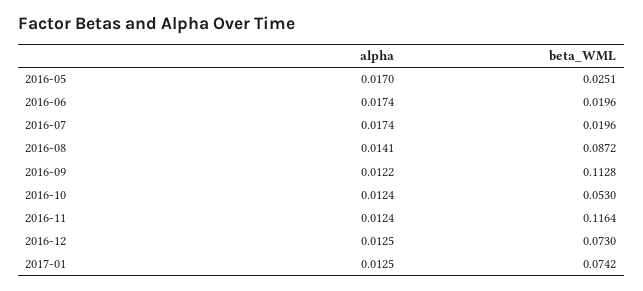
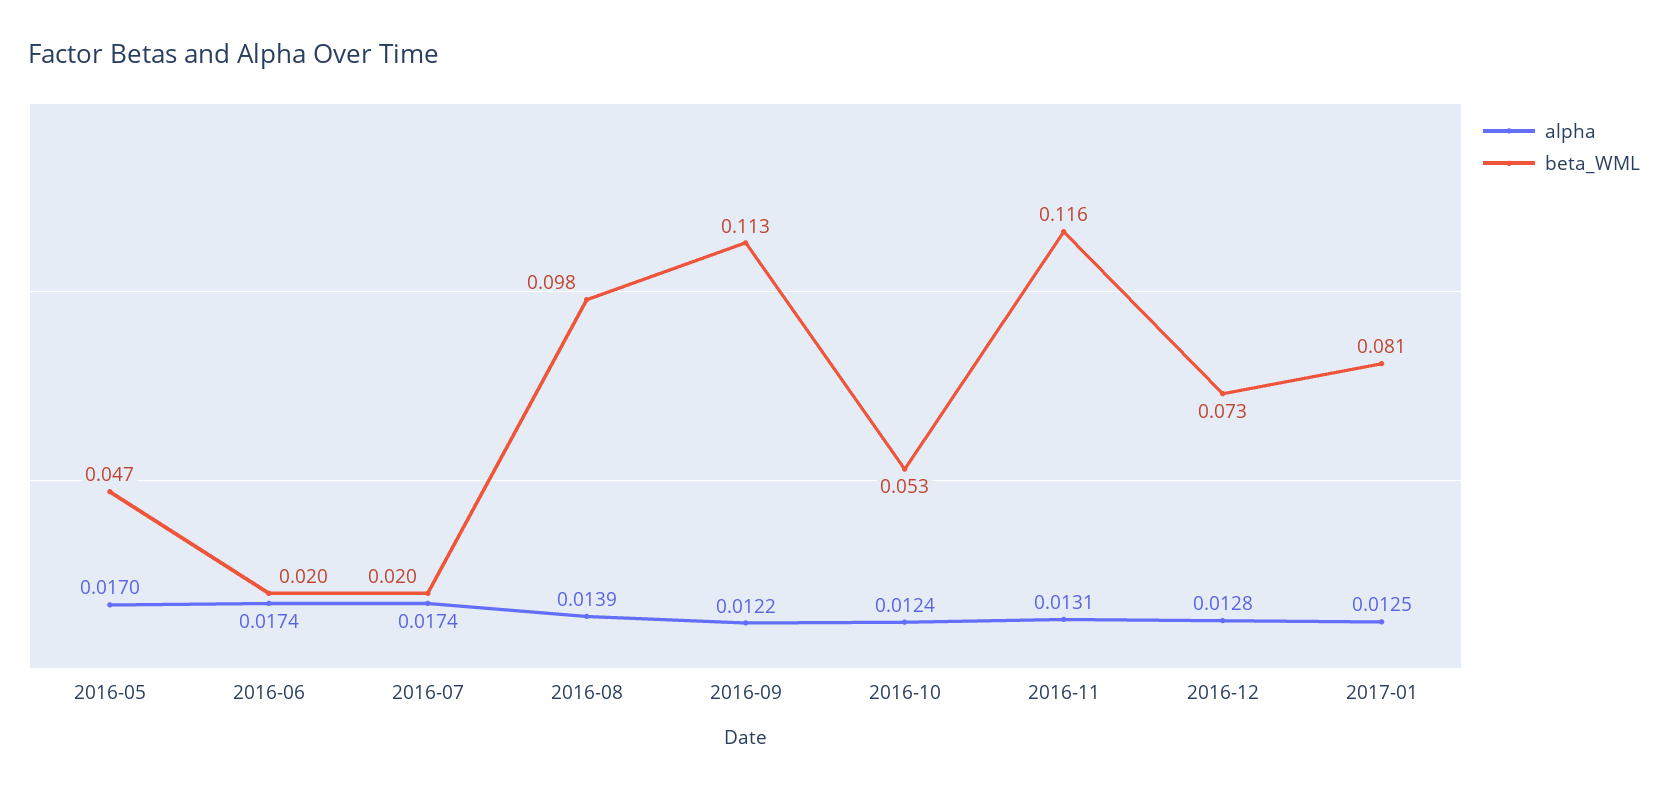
beta_WML, 2016-05: 0.0251 -> 0.047
alpha, 2016-08: 0.0141 -> 0.0139
beta_WML, 2016-08: 0.0872 -> 0.098
alpha, 2016-11: 0.0124 -> 0.0131
alpha, 2016-12: 0.0125 -> 0.0128
beta_WML, 2017-01: 0.0742 -> 0.081

